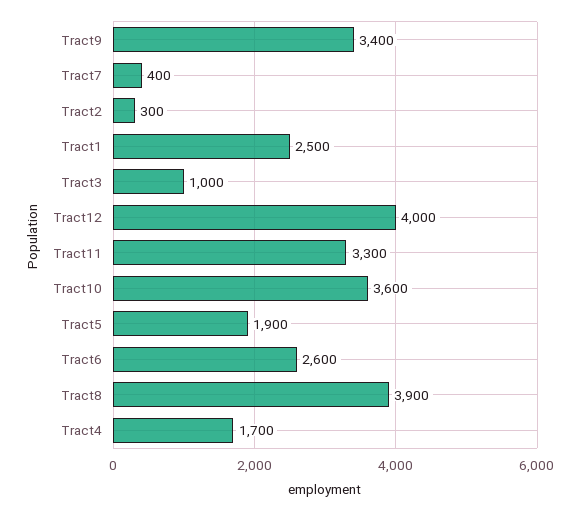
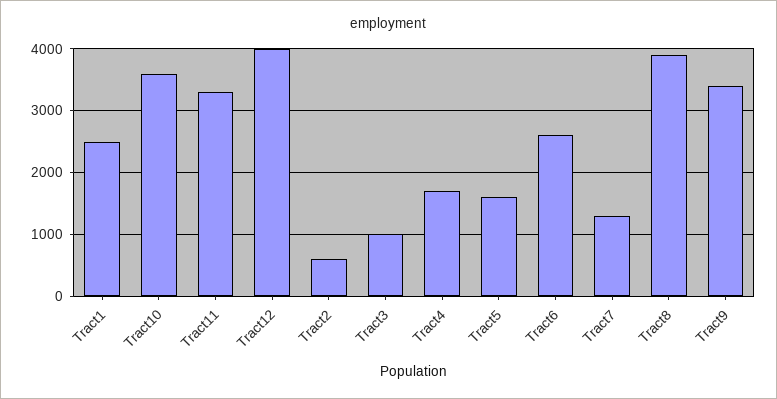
Tract7: 400 -> 1300
Tract2: 300 -> 600
Tract5: 1900 -> 1600

